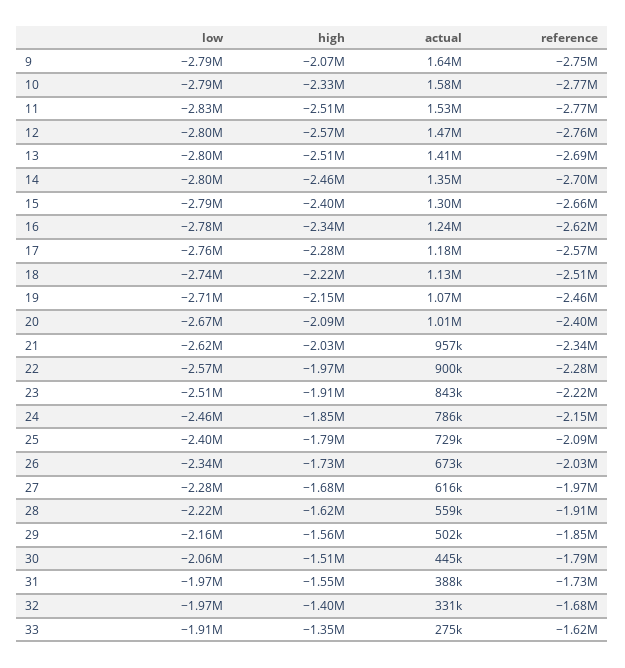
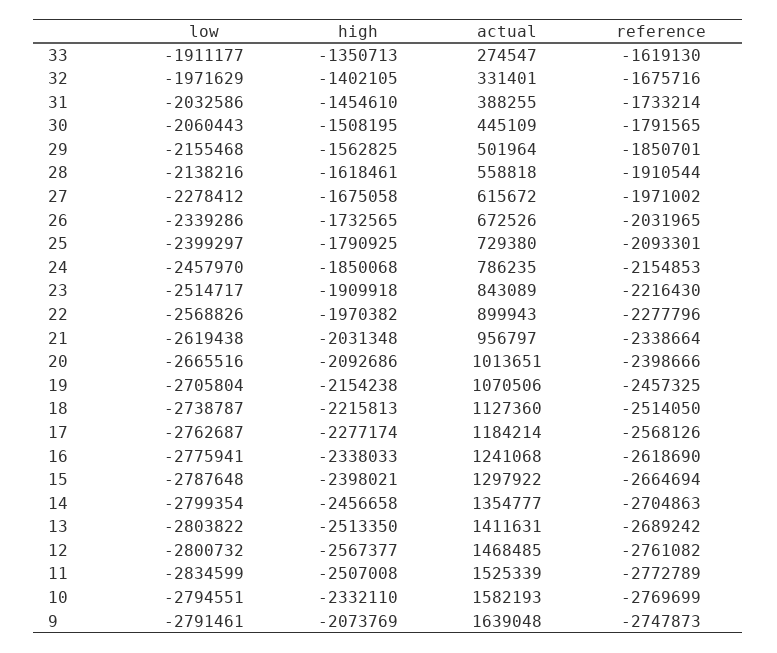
low, 28: -2220000 -> -2138216
low, 31: -1970000 -> -2032586
high, 31: -1550000 -> -1454610

